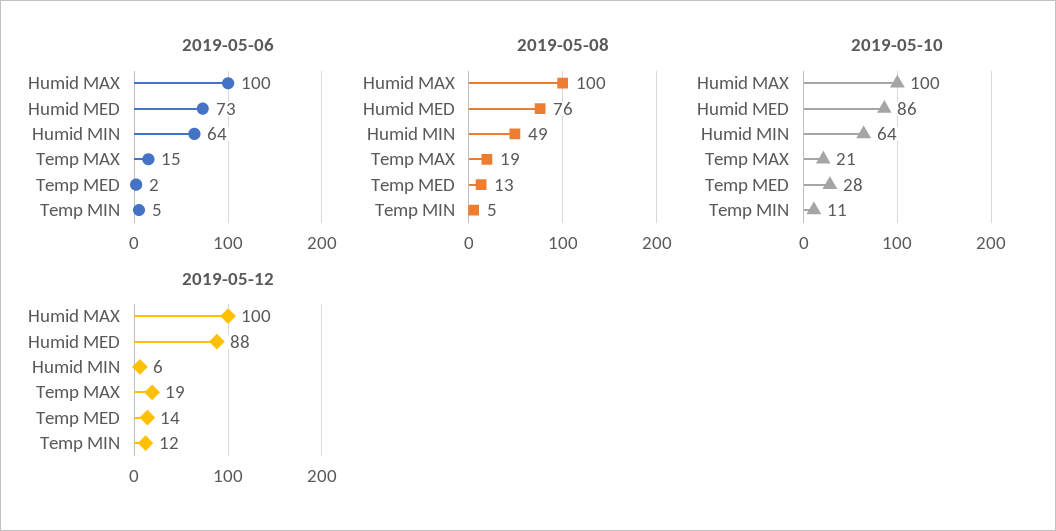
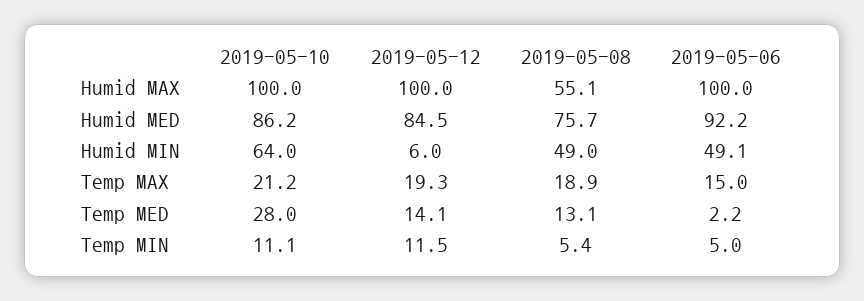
2019-05-06, Humid MED: 73 -> 92.2
2019-05-06, Humid MIN: 64 -> 49.1
2019-05-08, Humid MAX: 100 -> 55.1
2019-05-12, Humid MED: 88 -> 84.5

